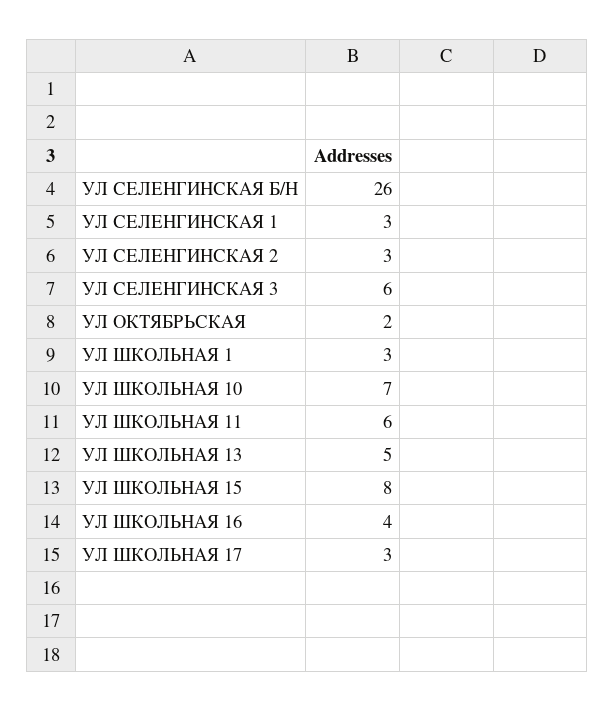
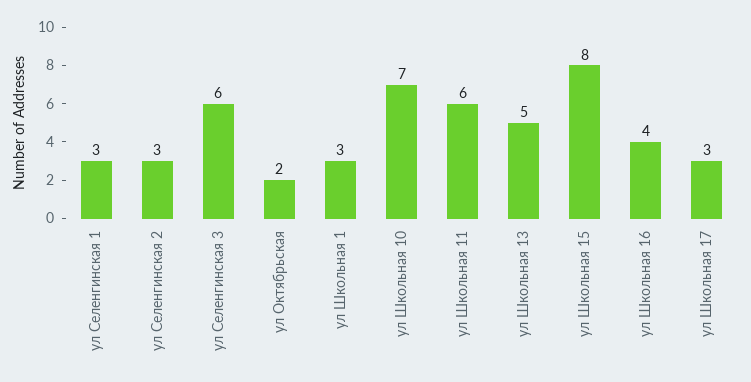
УЛ СЕЛЕНГИНСКАЯ Б/Н: 26 -> none

